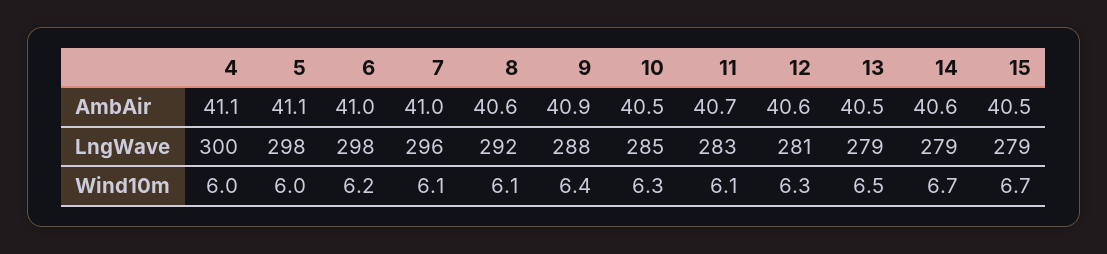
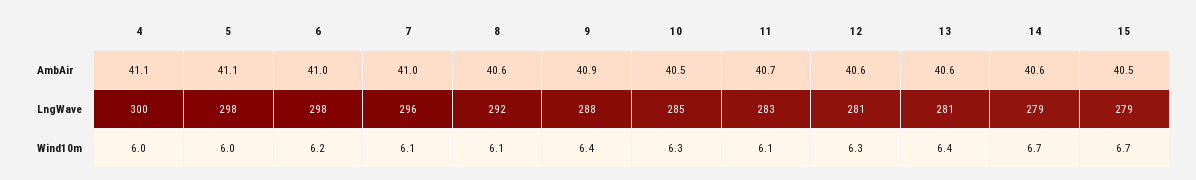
13, AmbAir: 40.5 -> 40.6
13, LngWave: 279 -> 281
13, Wind10m: 6.5 -> 6.4

